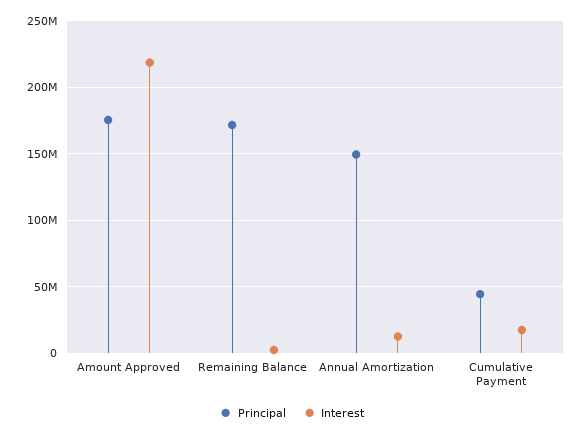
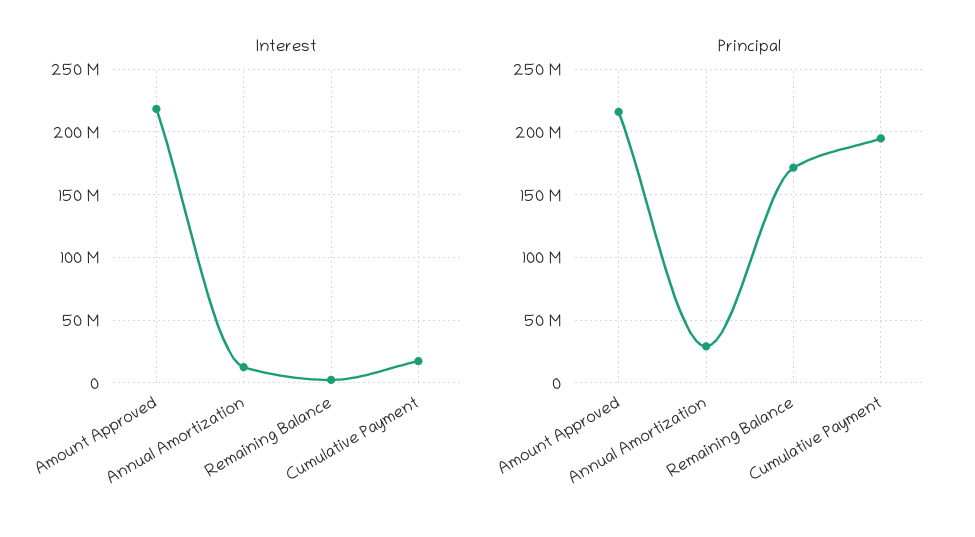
Principal, Amount Approved: 175000000 -> 215000000
Principal, Annual Amortization: 150000000 -> 30000000
Principal, Cumulative Payment: 45000000 -> 195000000

